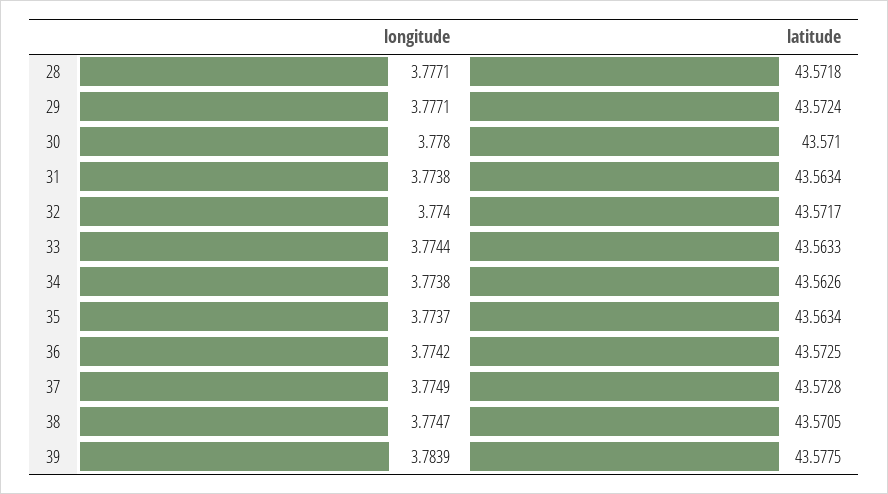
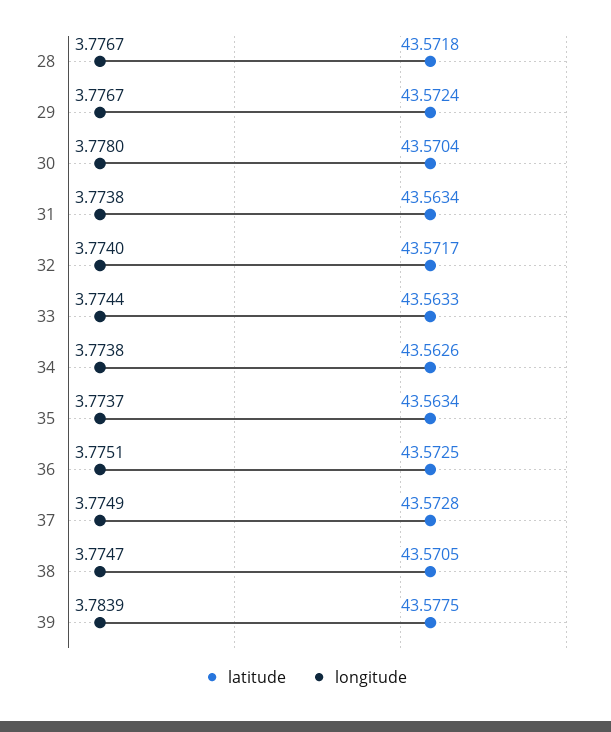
longitude, 28: 3.7771 -> 3.7767
longitude, 29: 3.7771 -> 3.7767
latitude, 30: 43.571 -> 43.5704
longitude, 36: 3.7742 -> 3.7751

